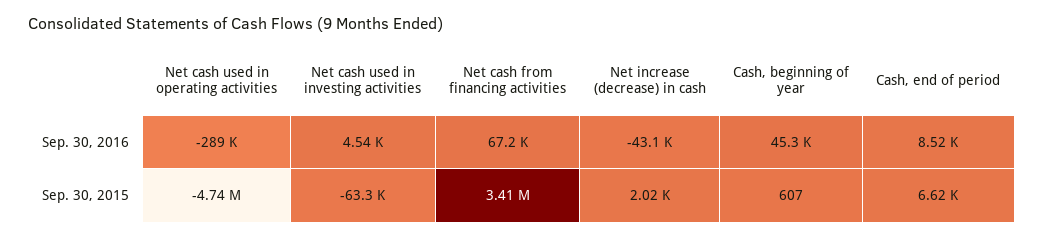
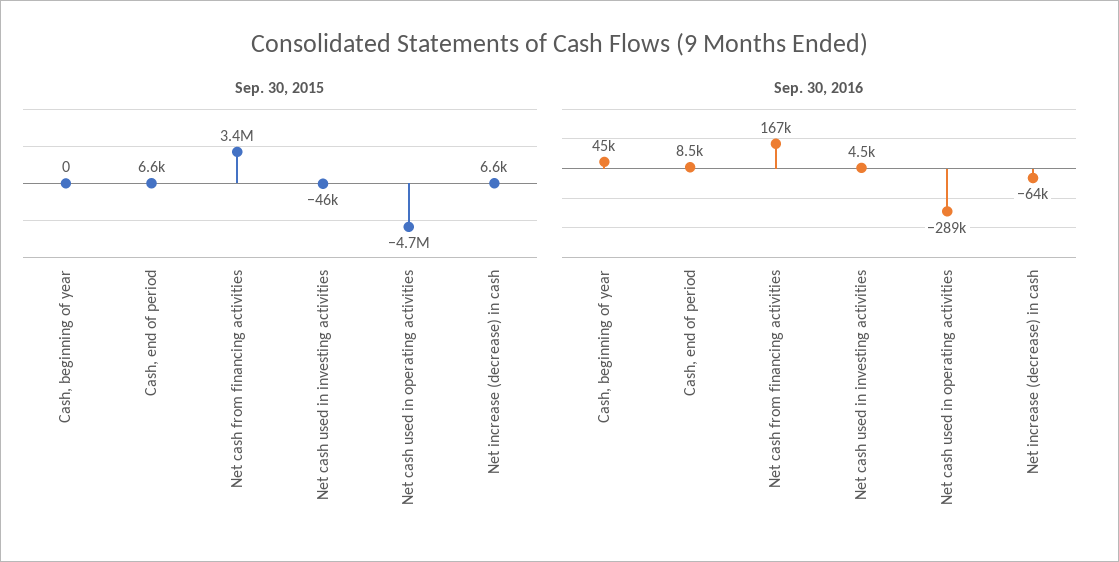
Sep. 30, 2016, Net cash from financing activities: 67200 -> 167000
Sep. 30, 2016, Net increase (decrease) in cash: -43100 -> -64000
Sep. 30, 2015, Net cash used in investing activities: -63300 -> -46000
Sep. 30, 2015, Net increase (decrease) in cash: 2020 -> 6600
Sep. 30, 2015, Cash, beginning of year: 607 -> 0

